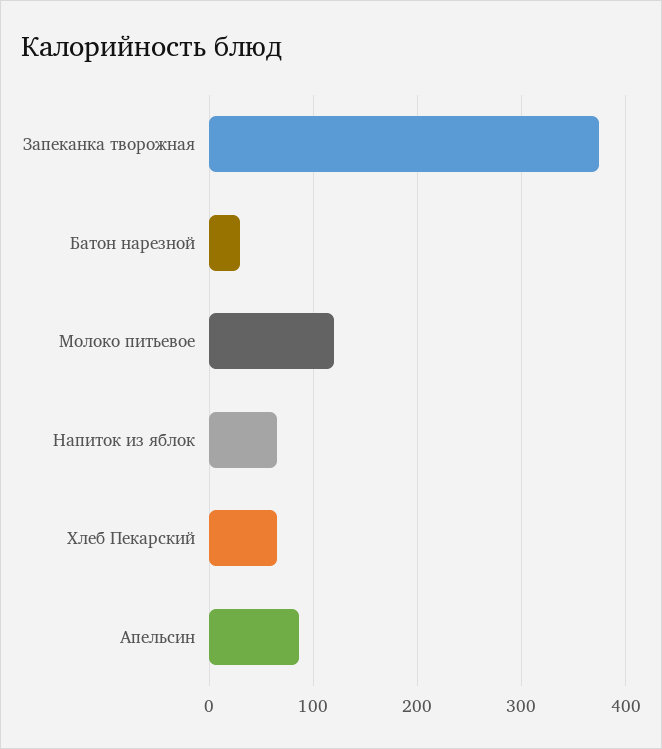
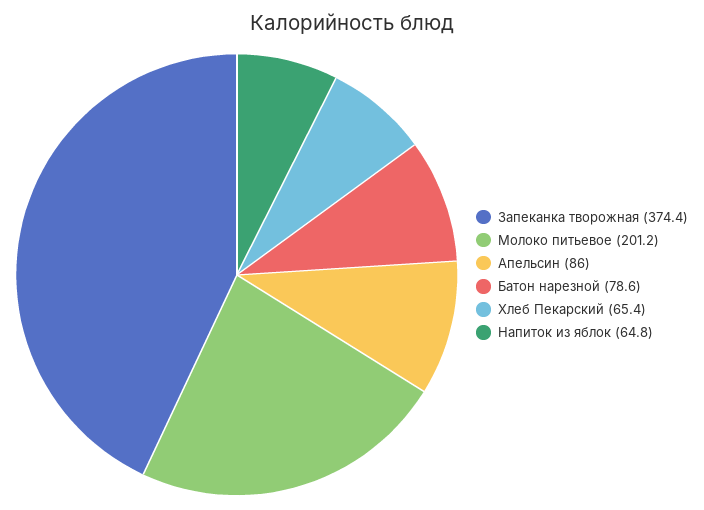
Батон нарезной: 30 -> 78.6
Молоко питьевое: 120 -> 201.2

